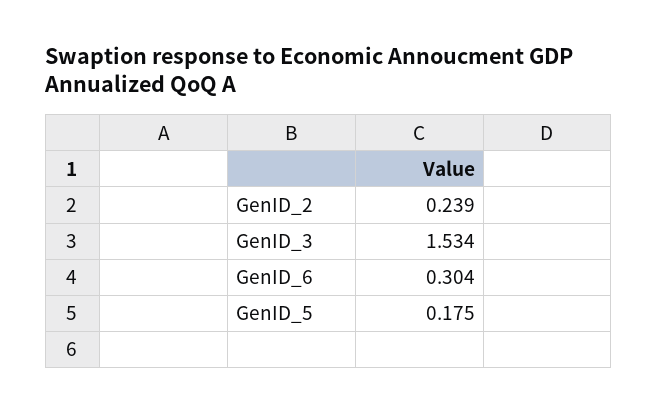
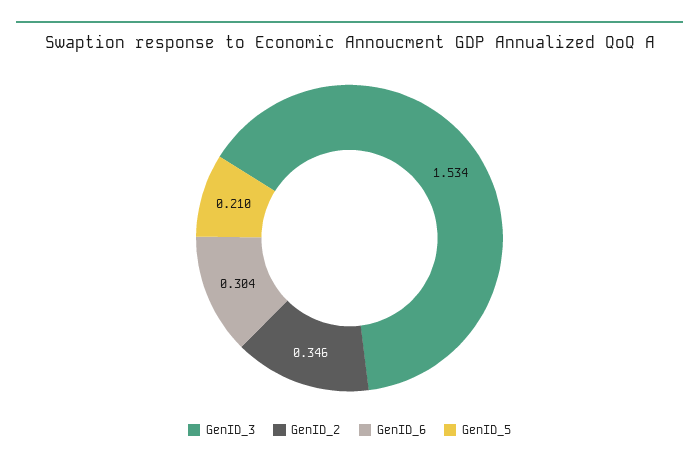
GenID_2: 0.239 -> 0.346
GenID_5: 0.175 -> 0.21

